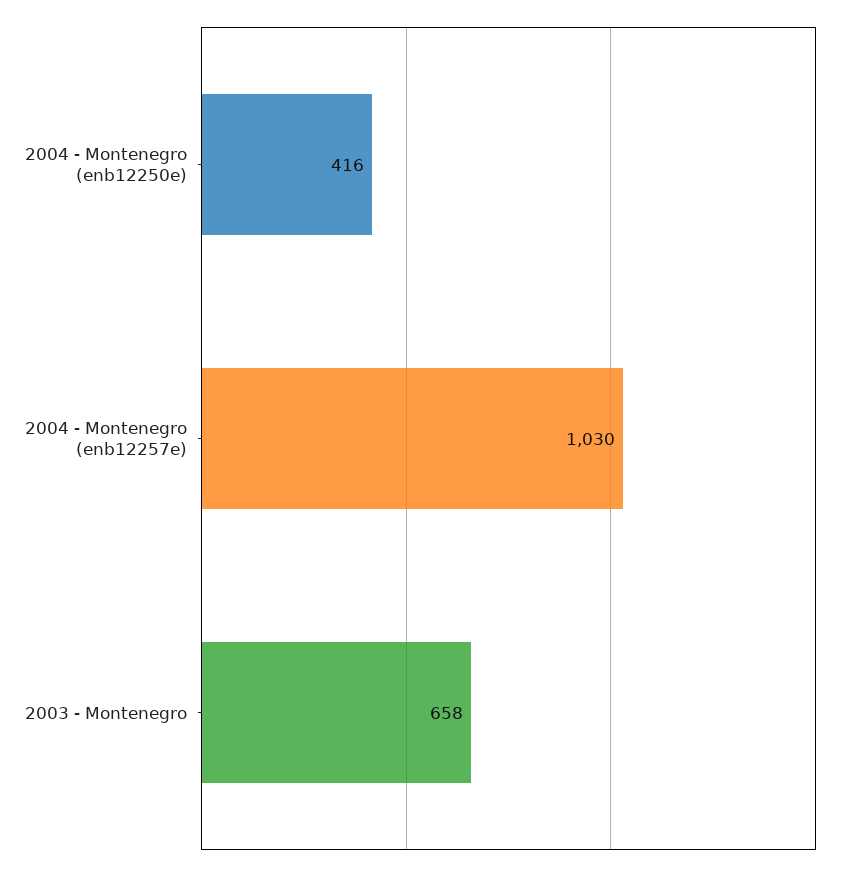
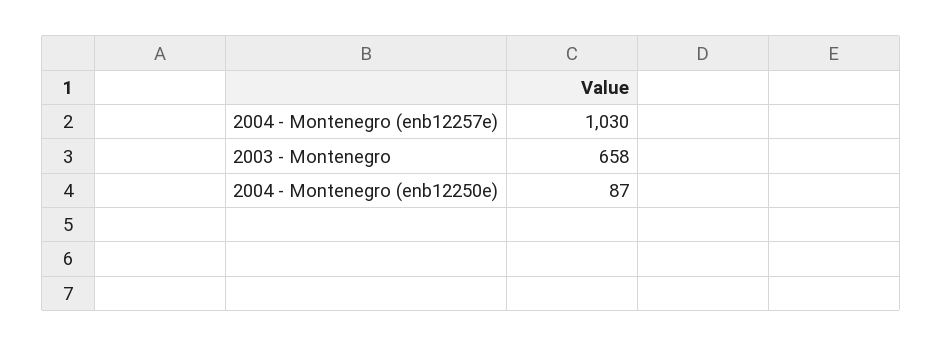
2004 - Montenegro (enb12250e): 416 -> 87

